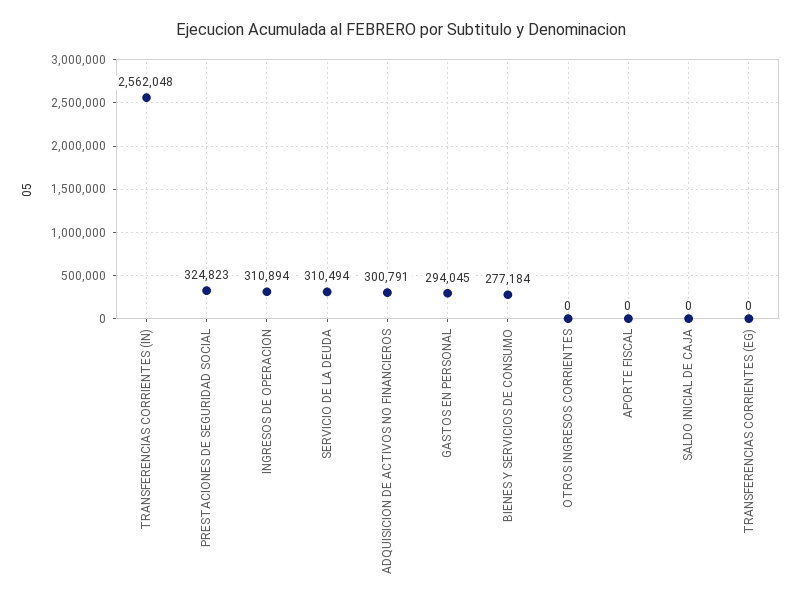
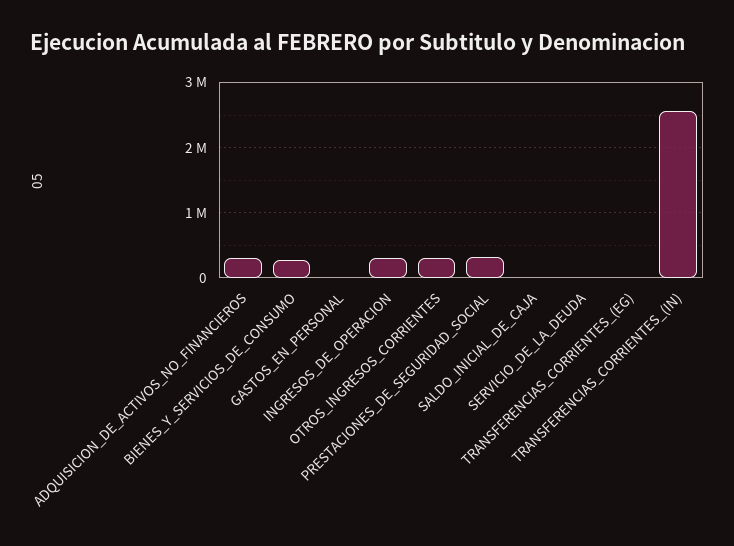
SERVICIO DE LA DEUDA: 310494 -> 0
GASTOS EN PERSONAL: 294045 -> 0
OTROS INGRESOS CORRIENTES: 0 -> 300000
APORTE FISCAL: 0 -> none

